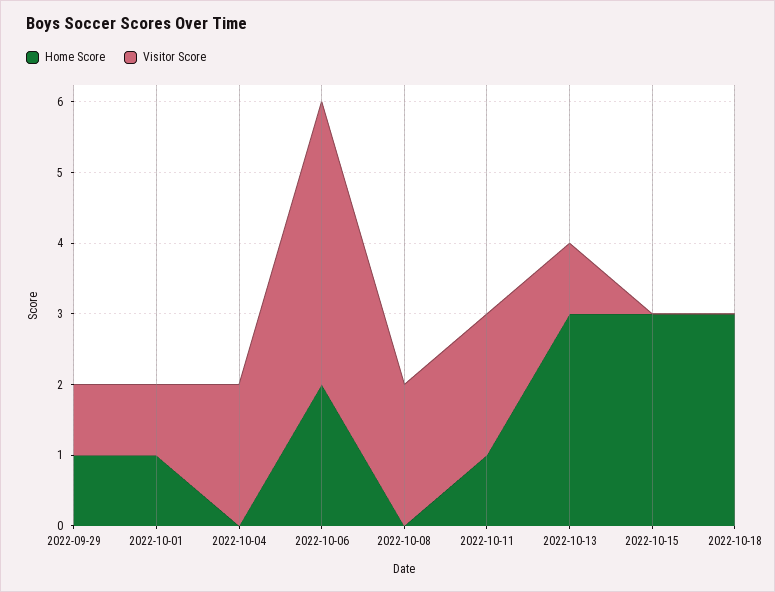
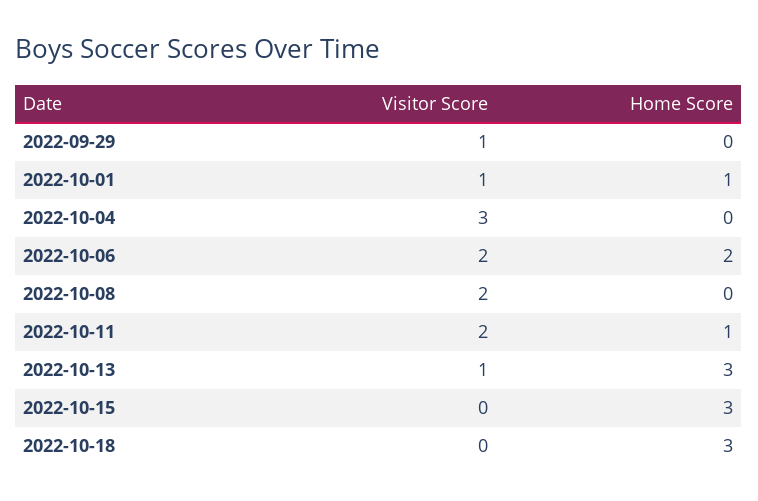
Home Score, 2022-09-29: 1 -> 0
Visitor Score, 2022-10-04: 2 -> 3
Visitor Score, 2022-10-06: 4 -> 2

